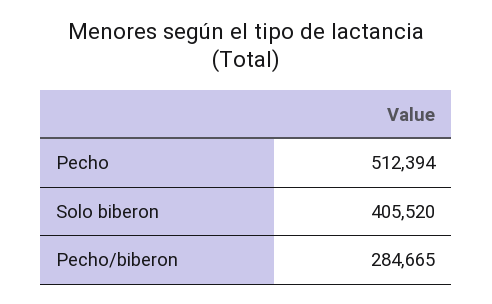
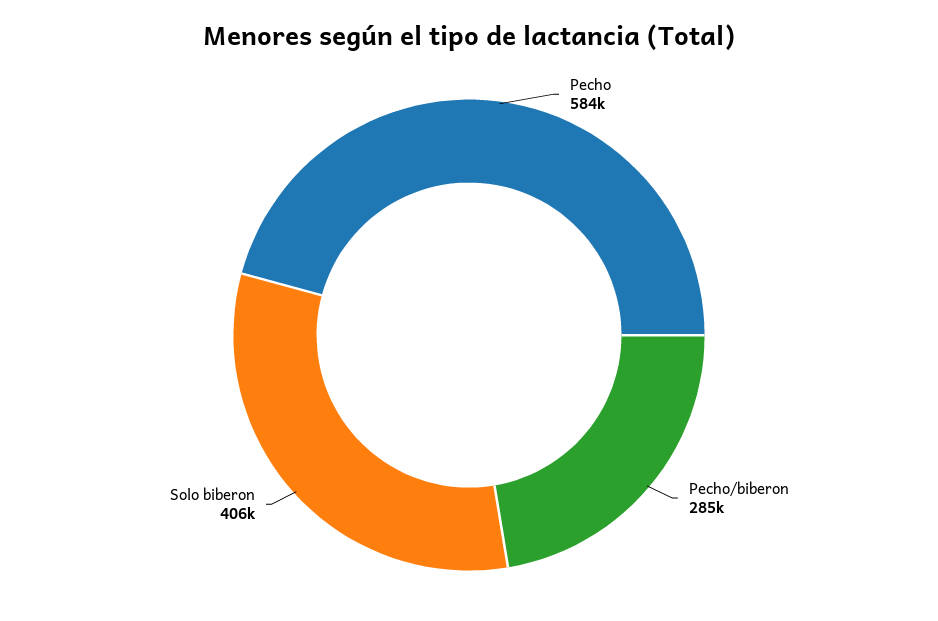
Pecho: 512394 -> 584000

